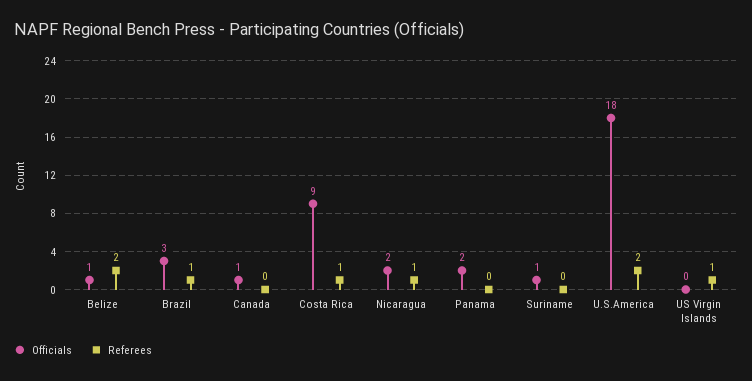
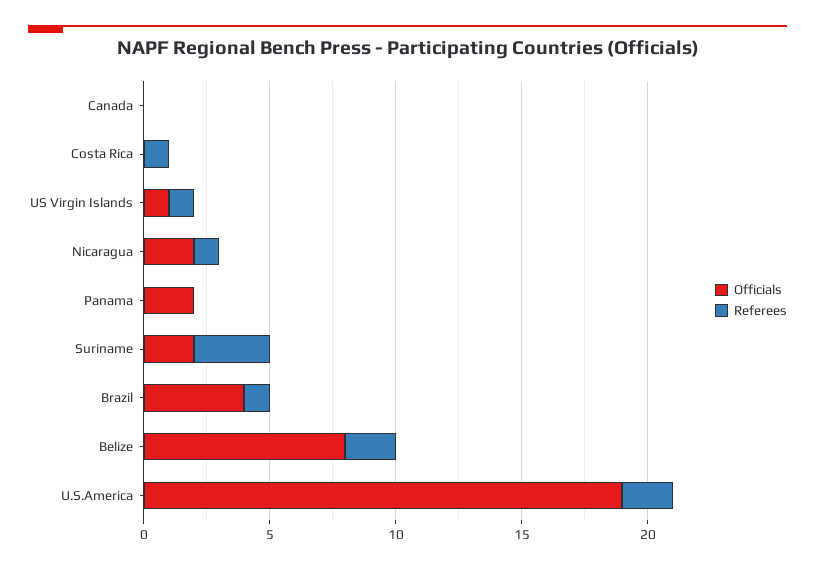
Officials, Belize: 1 -> 8
Officials, Brazil: 3 -> 4
Officials, Canada: 1 -> 0
Officials, Costa Rica: 9 -> 0
Officials, Suriname: 1 -> 2
Referees, Suriname: 0 -> 3
Officials, U.S.America: 18 -> 19
Officials, US Virgin Islands: 0 -> 1

